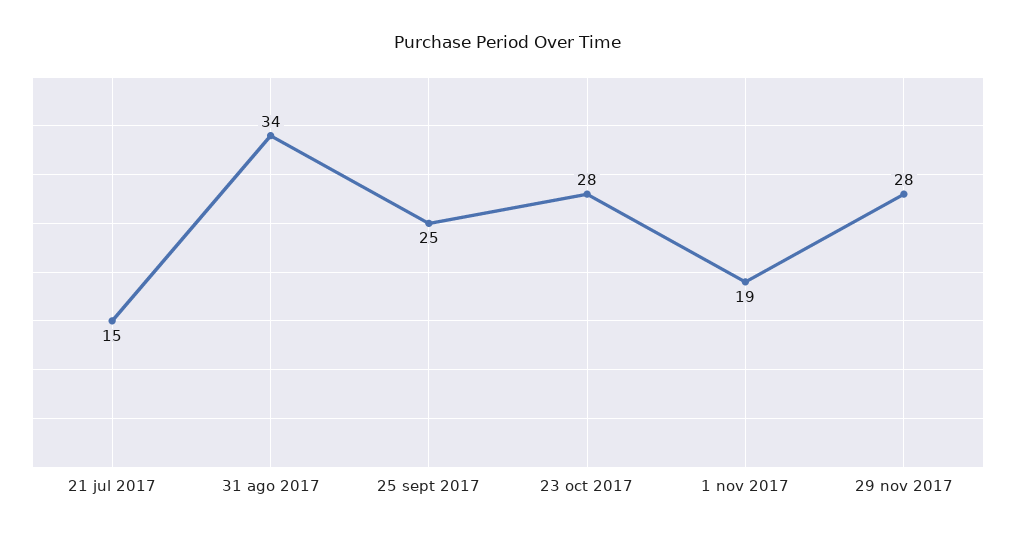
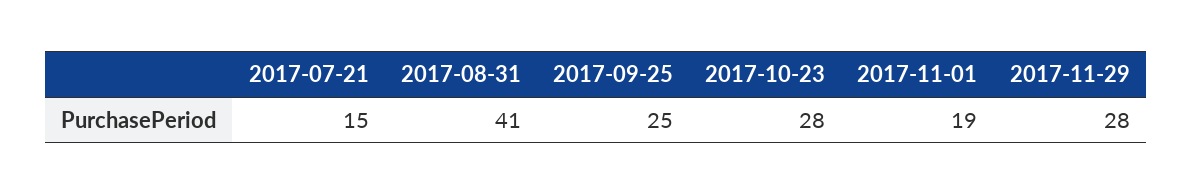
31 ago 2017: 34 -> 41

